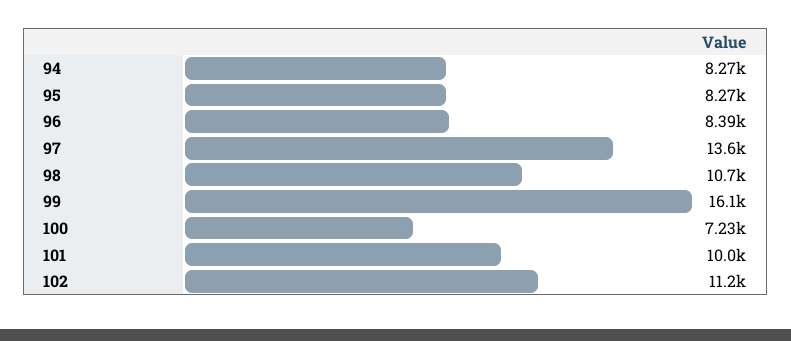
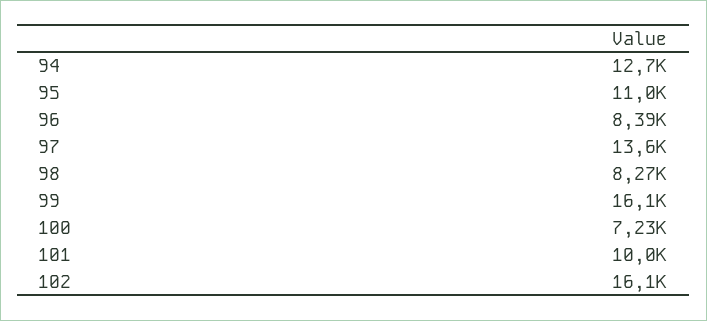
94: 8270 -> 12700
95: 8270 -> 11000
98: 10700 -> 8270
102: 11200 -> 16100

